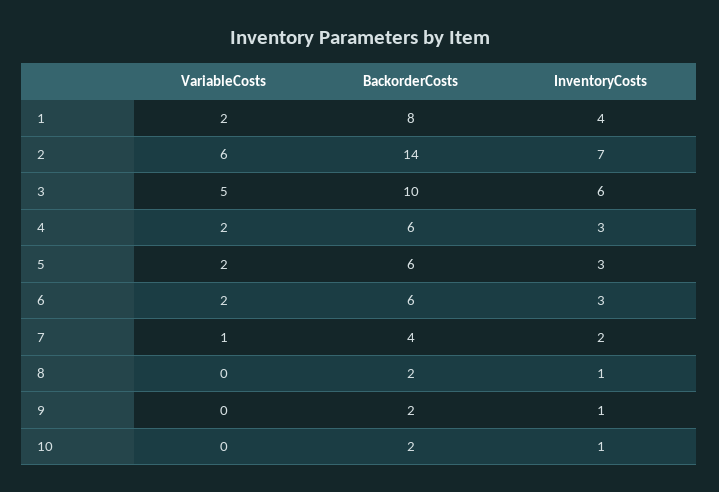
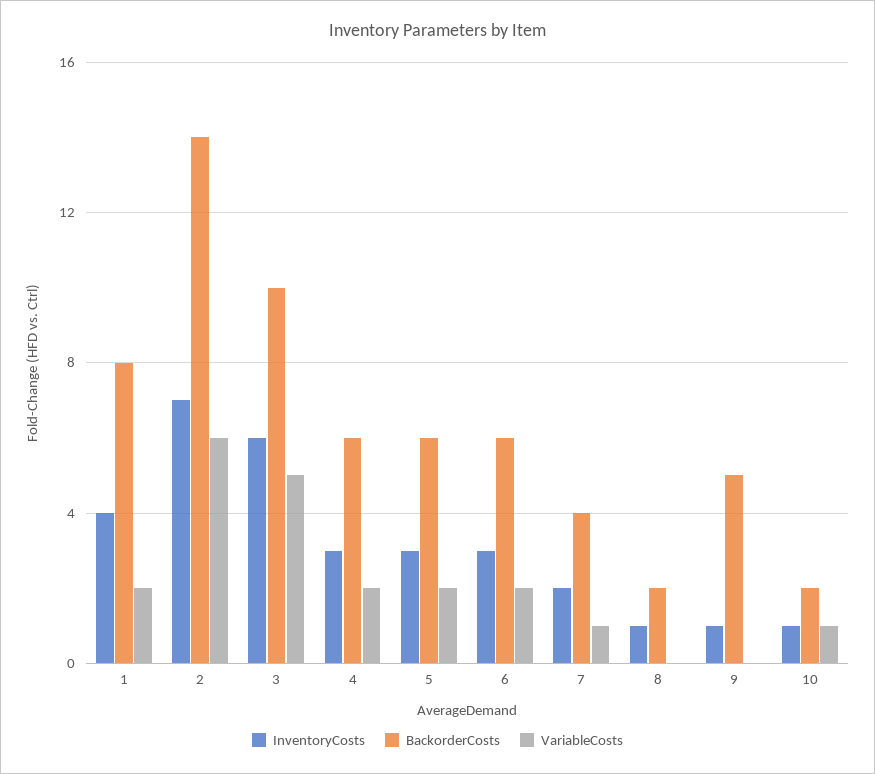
BackorderCosts, 9: 2 -> 5
VariableCosts, 10: 0 -> 1

